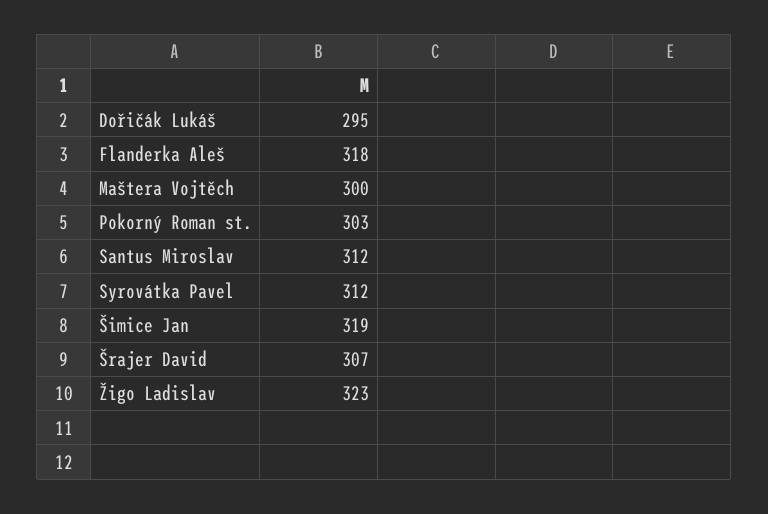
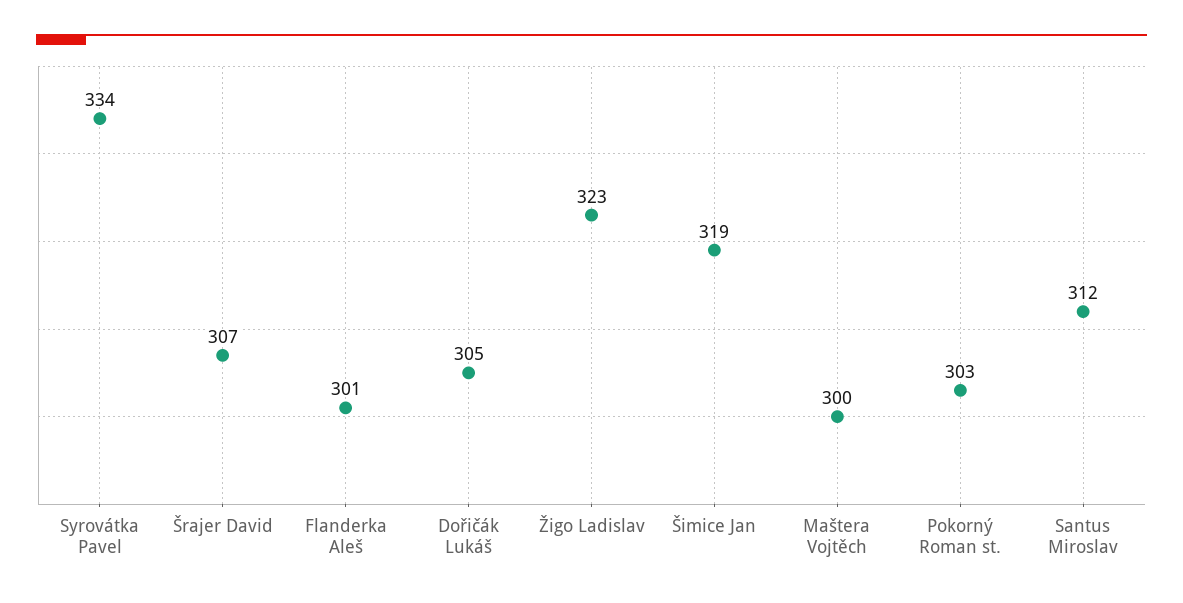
Dořičák Lukáš: 295 -> 305
Flanderka Aleš: 318 -> 301
Syrovátka Pavel: 312 -> 334

